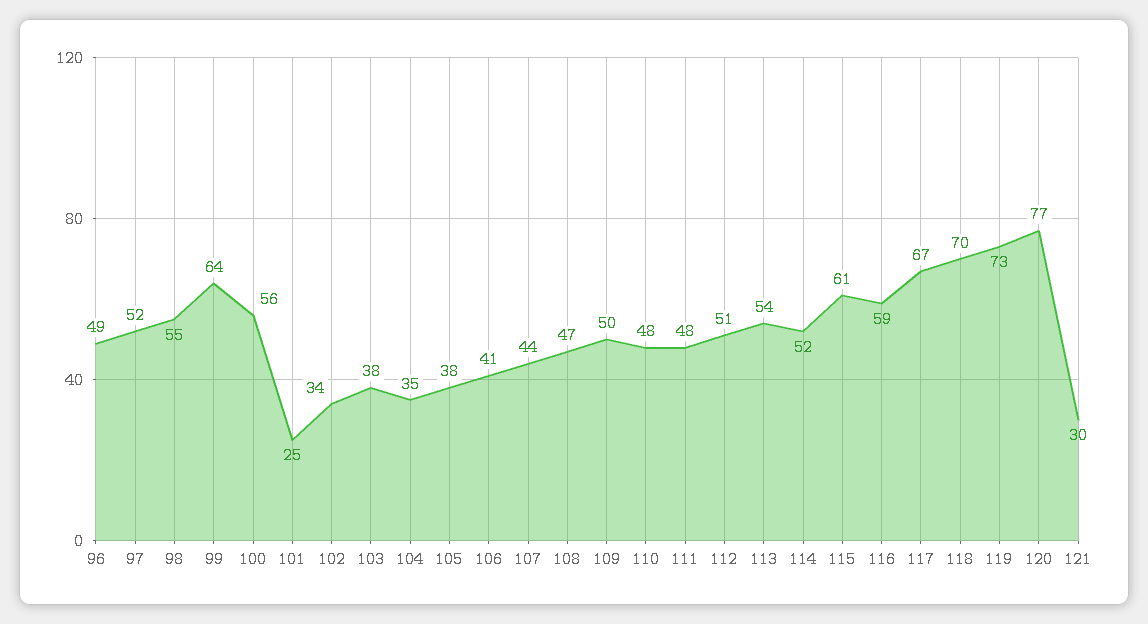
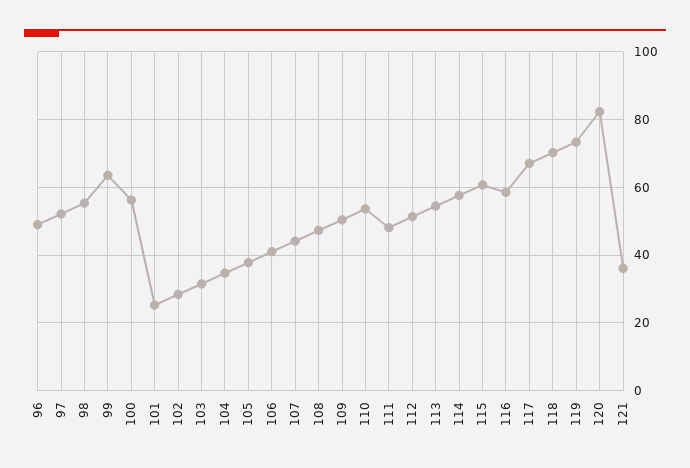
102: 34 -> 28
103: 38 -> 32
110: 48 -> 54
114: 52 -> 58
120: 77 -> 82
121: 30 -> 36

